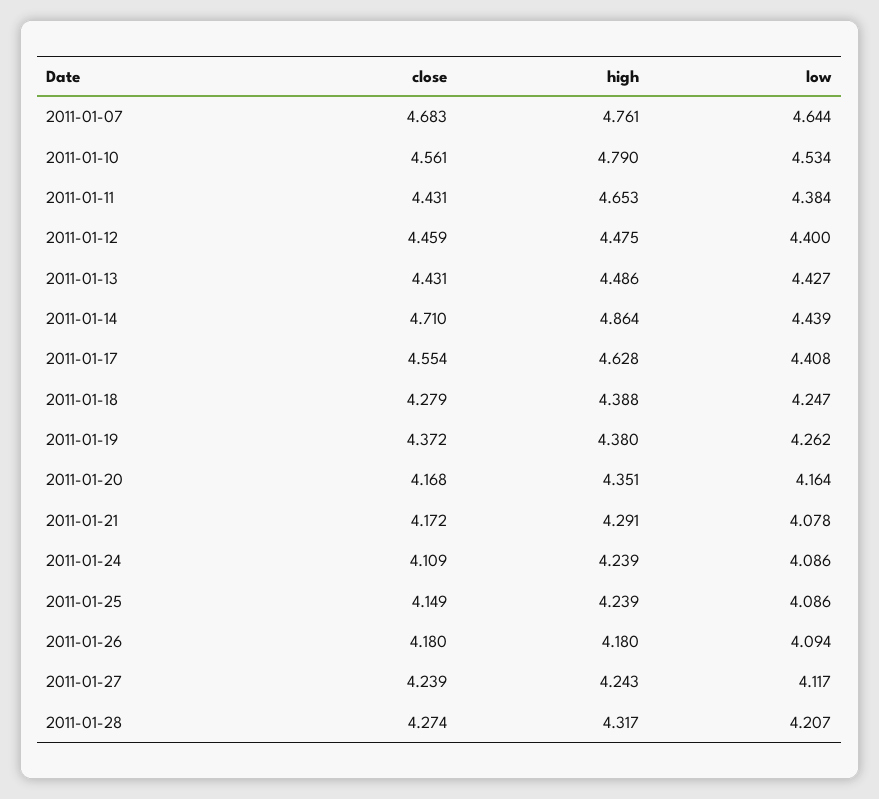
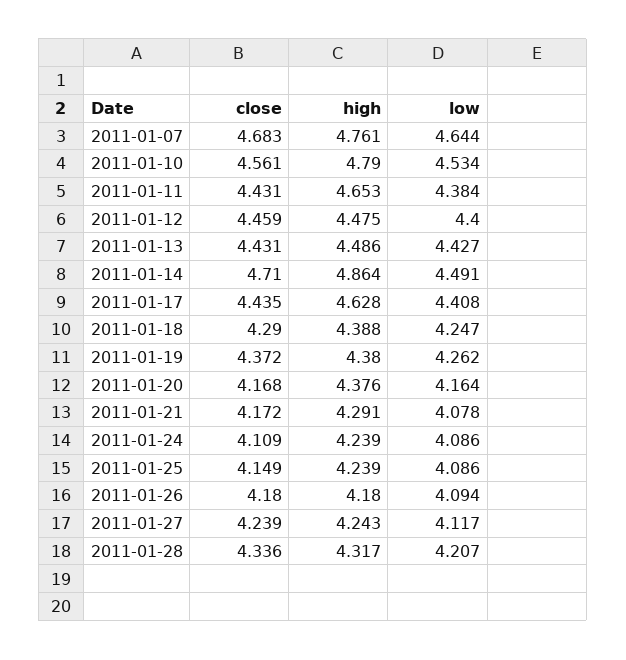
low, 2011-01-14: 4.439 -> 4.491
close, 2011-01-17: 4.554 -> 4.435
close, 2011-01-18: 4.279 -> 4.29
high, 2011-01-20: 4.351 -> 4.376
close, 2011-01-28: 4.274 -> 4.336

